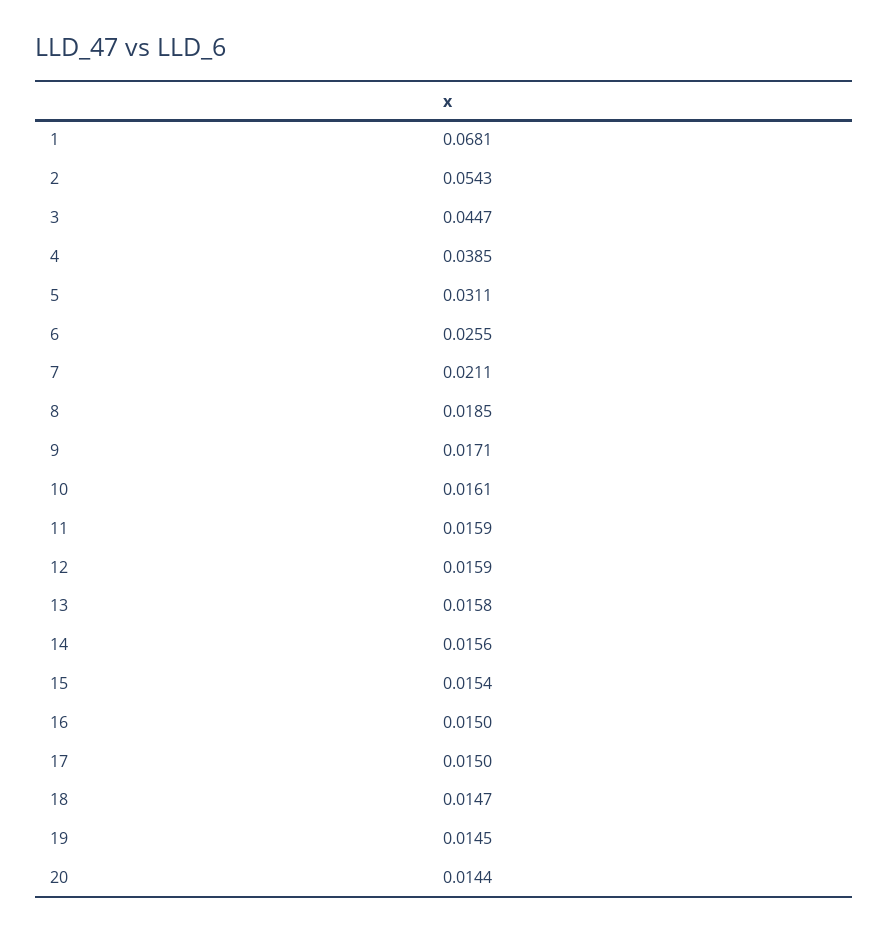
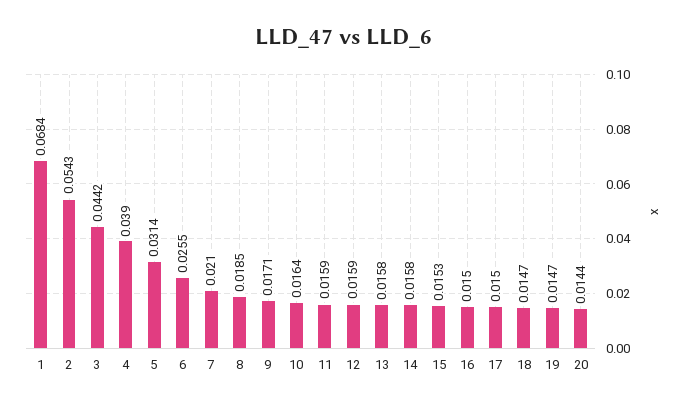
1: 0.0681 -> 0.0684
3: 0.0447 -> 0.0442
4: 0.0385 -> 0.039
5: 0.0311 -> 0.0314
7: 0.0211 -> 0.021
10: 0.0161 -> 0.0164
14: 0.0156 -> 0.0158
15: 0.0154 -> 0.0153
19: 0.0145 -> 0.0147

